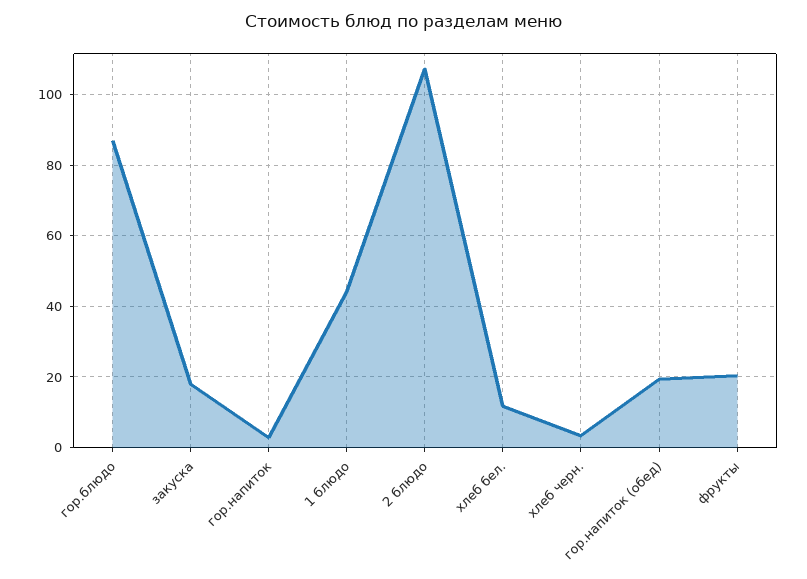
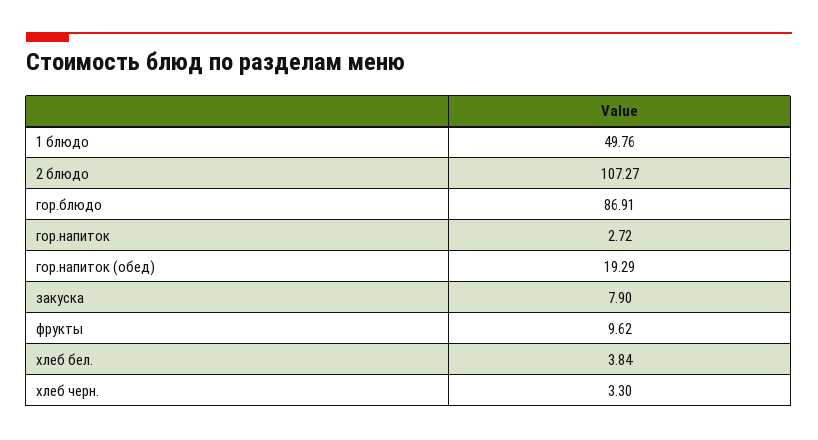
закуска: 18 -> 7.9
1 блюдо: 44 -> 49.76
хлеб бел.: 12 -> 3.84
фрукты: 20 -> 9.62

